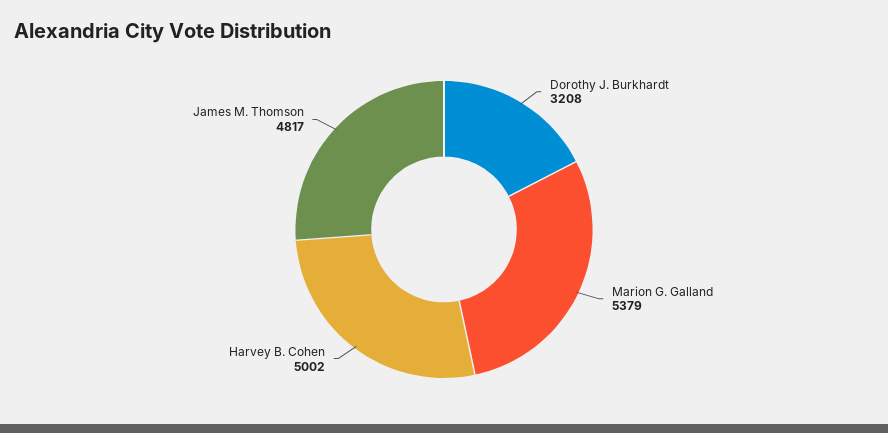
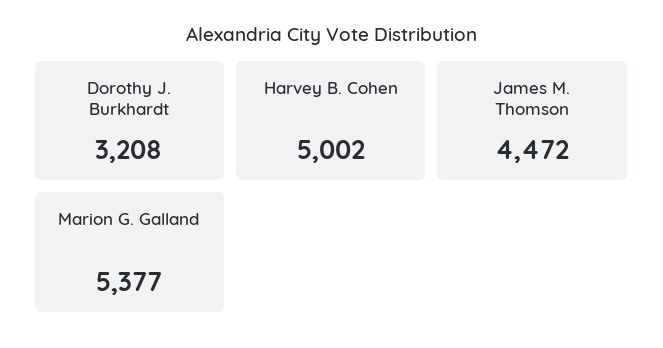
Marion G. Galland: 5379 -> 5377
James M. Thomson: 4817 -> 4472

